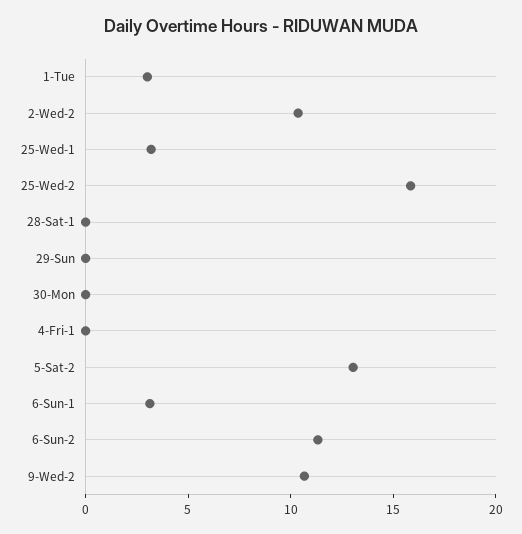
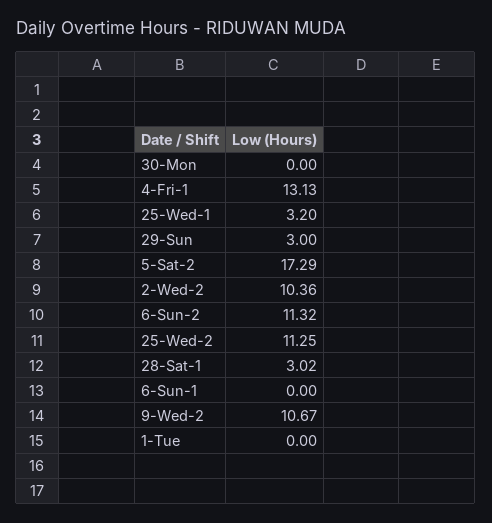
1-Tue: 3 -> 0
25-Wed-2: 16 -> 11.25
28-Sat-1: 0 -> 3.02
29-Sun: 0 -> 3
4-Fri-1: 0 -> 13.13
5-Sat-2: 13 -> 17.29
6-Sun-1: 3 -> 0

